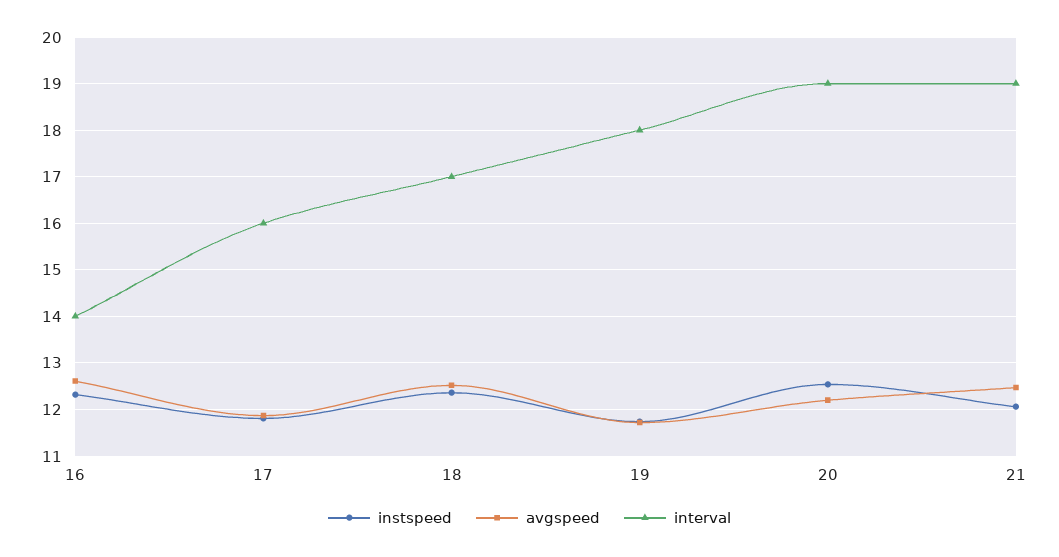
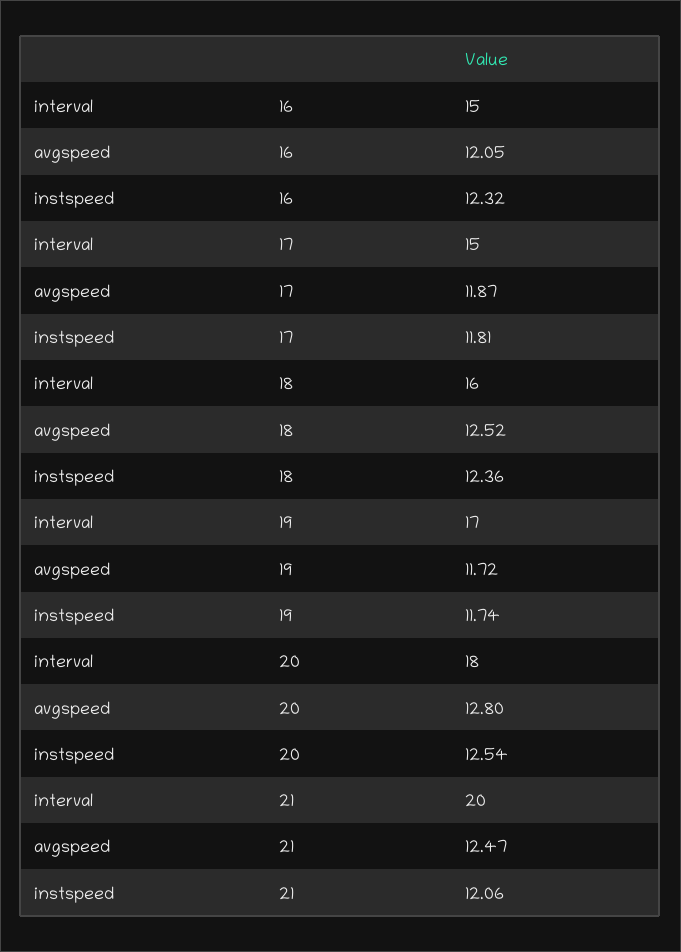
avgspeed, 16: 12.6 -> 12.05
interval, 16: 14 -> 15
interval, 17: 16 -> 15
interval, 18: 17 -> 16
interval, 19: 18 -> 17
avgspeed, 20: 12.2 -> 12.8
interval, 20: 19 -> 18
interval, 21: 19 -> 20

